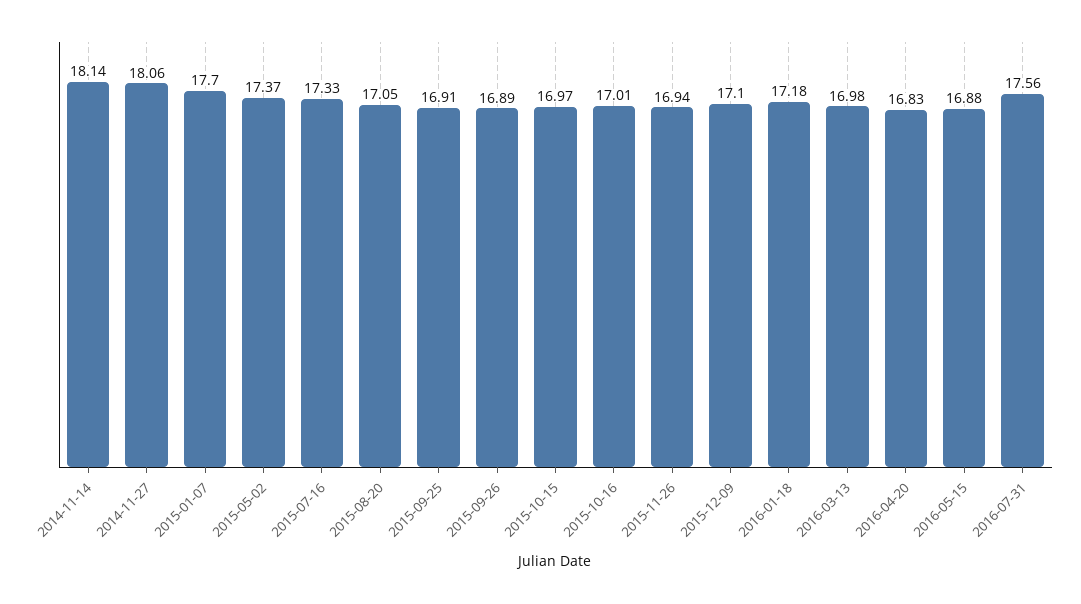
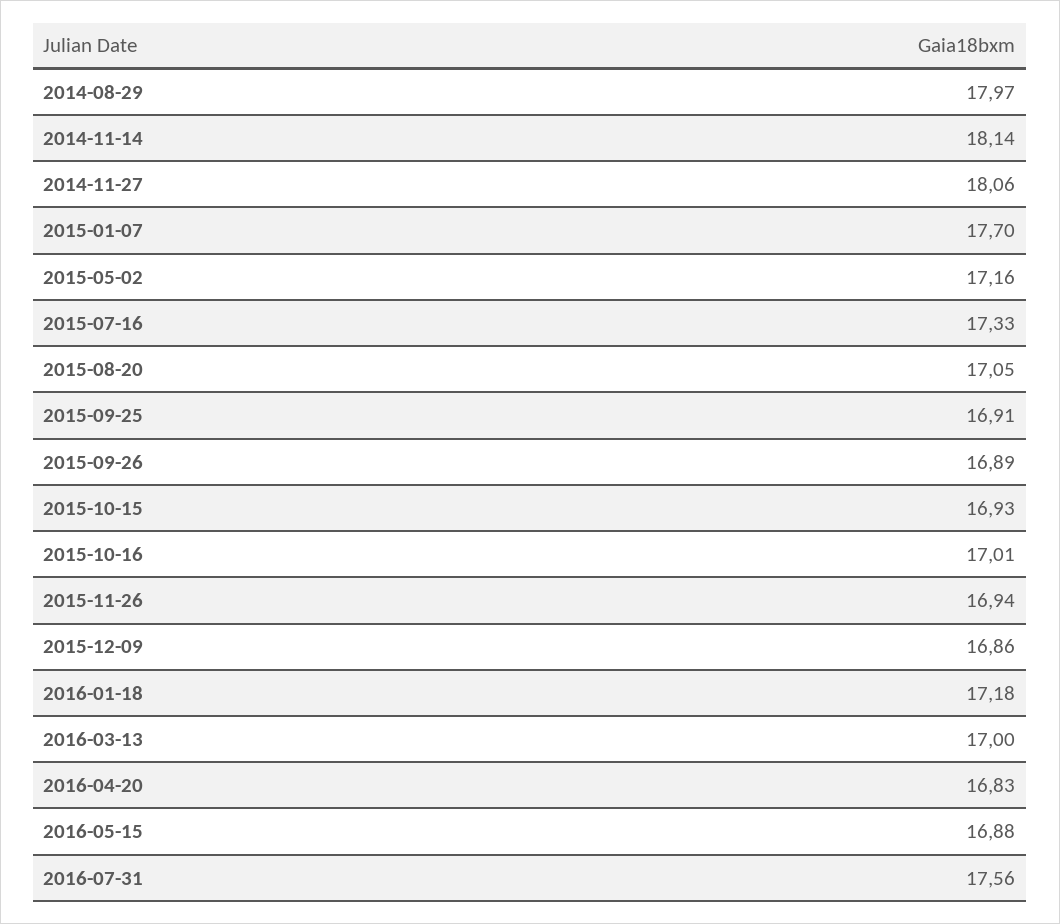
2015-05-02: 17.37 -> 17.16
2015-10-15: 16.97 -> 16.93
2015-12-09: 17.1 -> 16.86
2016-03-13: 16.98 -> 17
2014-08-29: none -> 17.97

